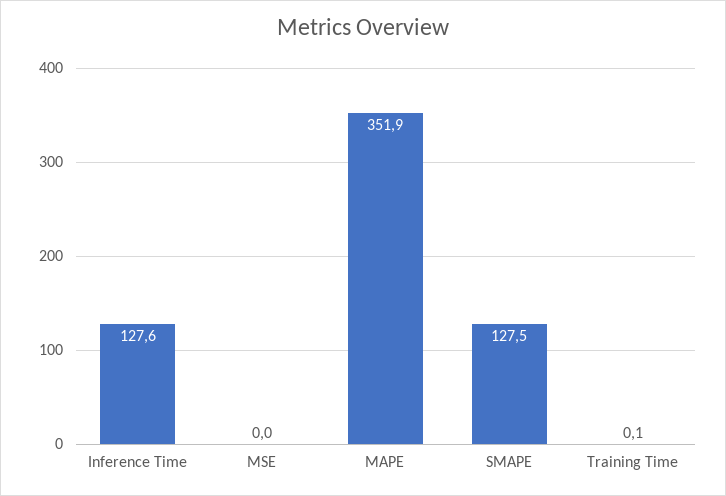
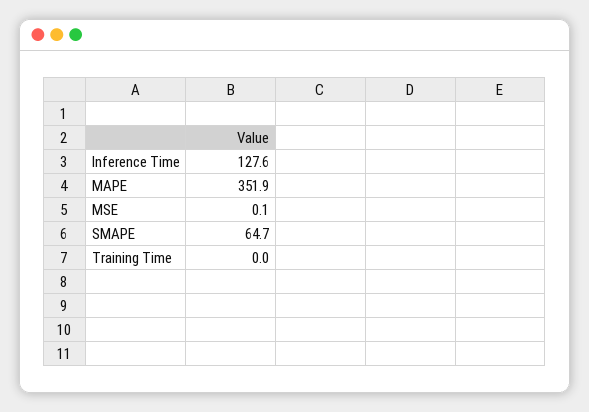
MSE: 0 -> 0.1
SMAPE: 127.5 -> 64.7
Training Time: 0.1 -> 0

